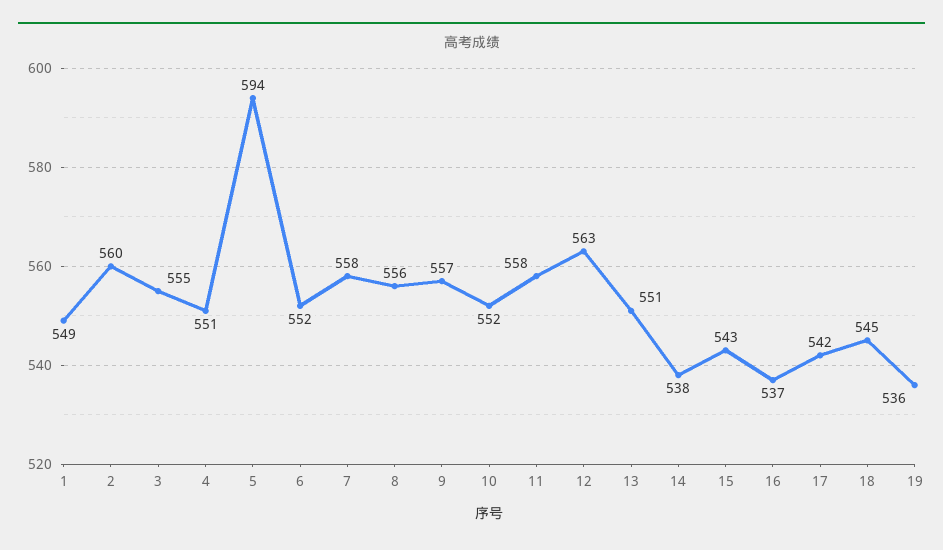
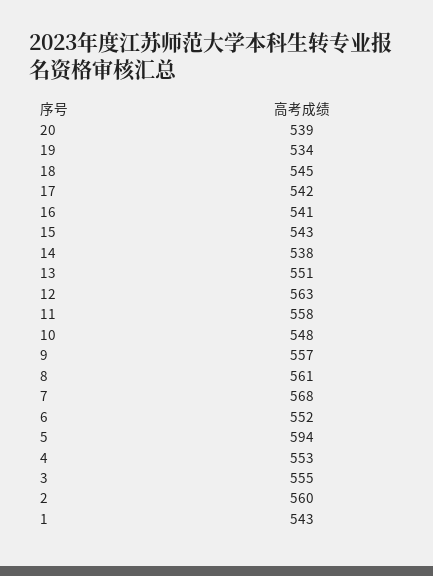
1: 549 -> 543
4: 551 -> 553
7: 558 -> 568
8: 556 -> 561
10: 552 -> 548
16: 537 -> 541
19: 536 -> 534
20: none -> 539

